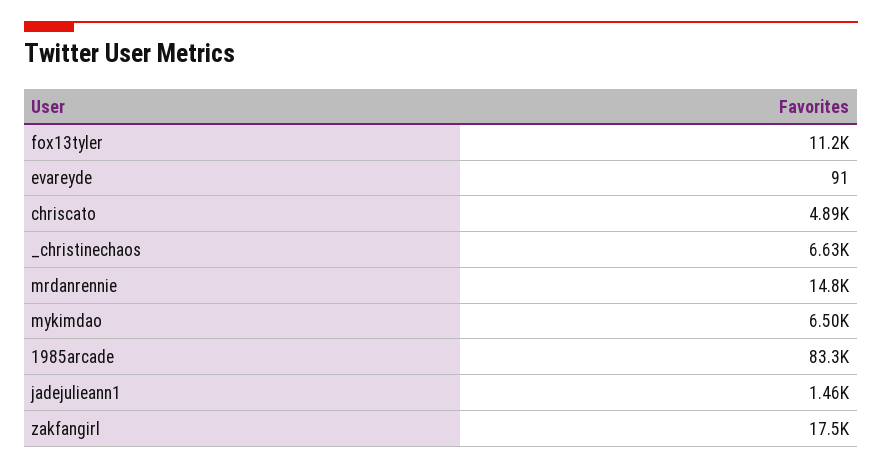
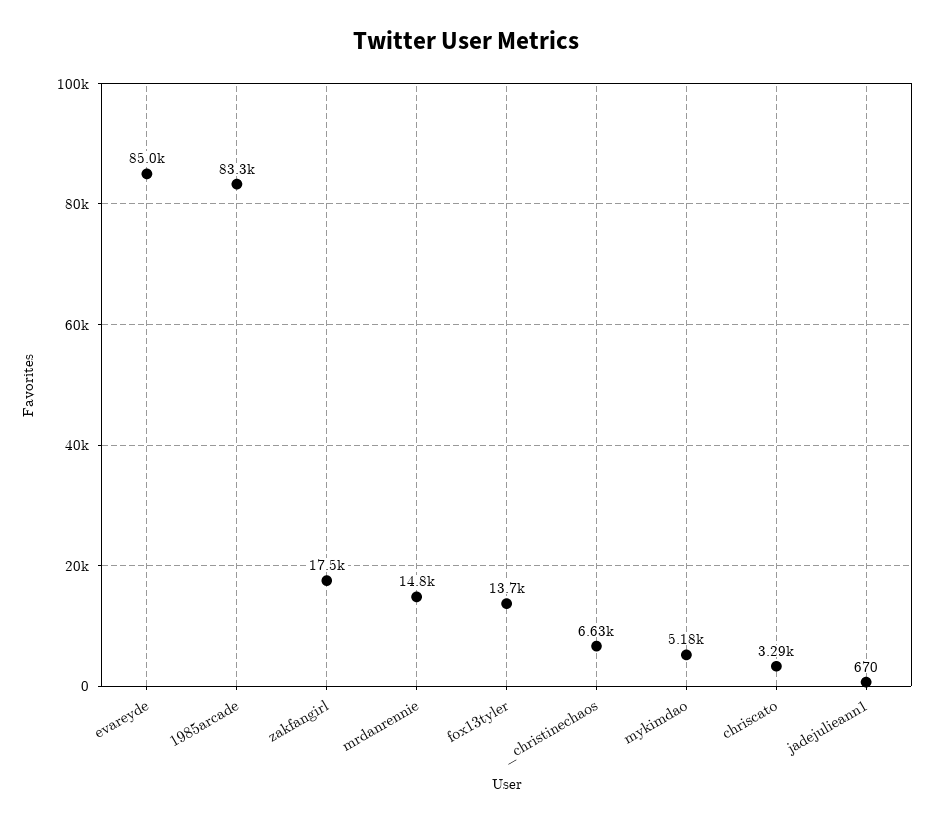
fox13tyler: 11200 -> 13700
evareyde: 91 -> 85000
chriscato: 4890 -> 3290
mykimdao: 6500 -> 5180
jadejulieann1: 1460 -> 670

